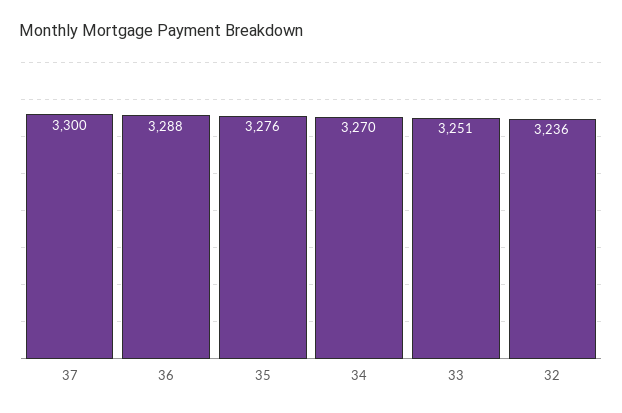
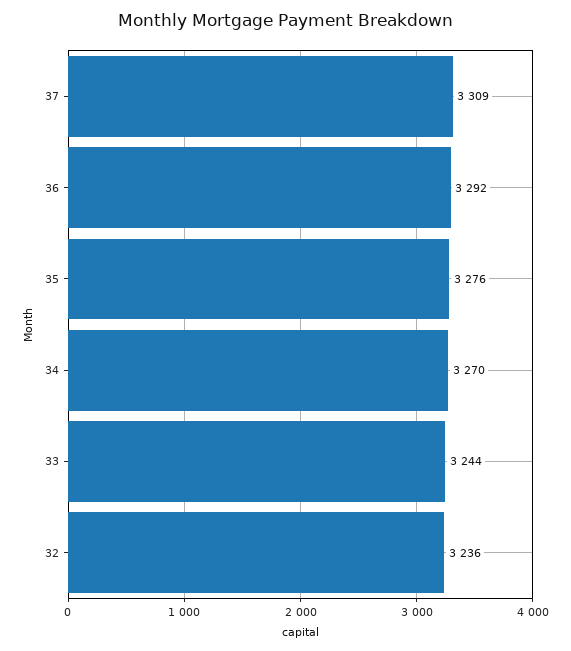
37: 3300 -> 3309
36: 3288 -> 3292
33: 3251 -> 3244

